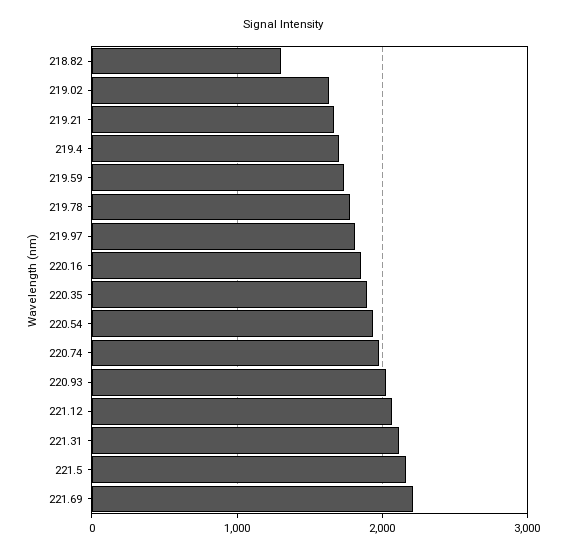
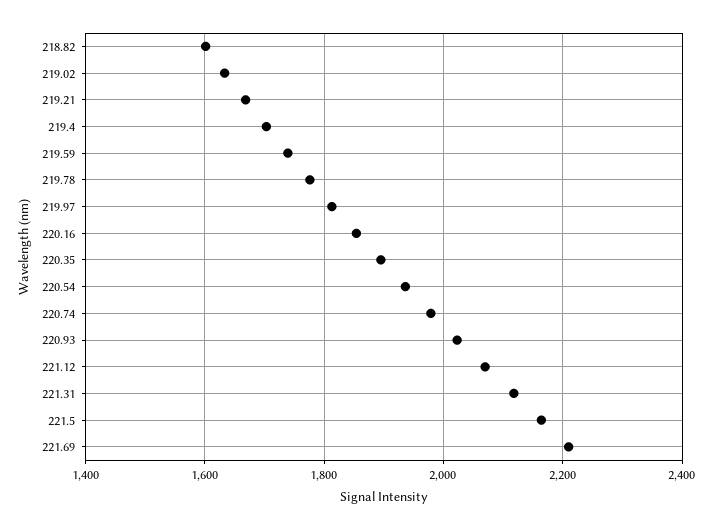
218.82: 1300 -> 1600

